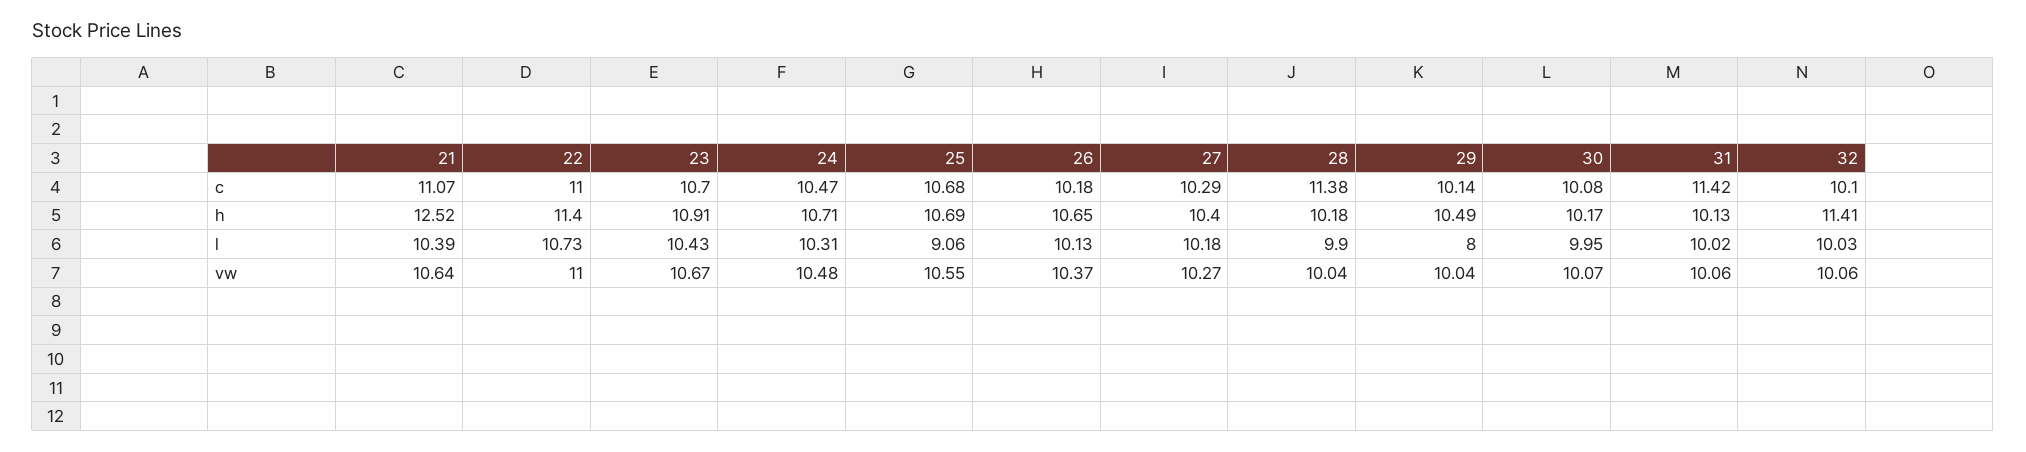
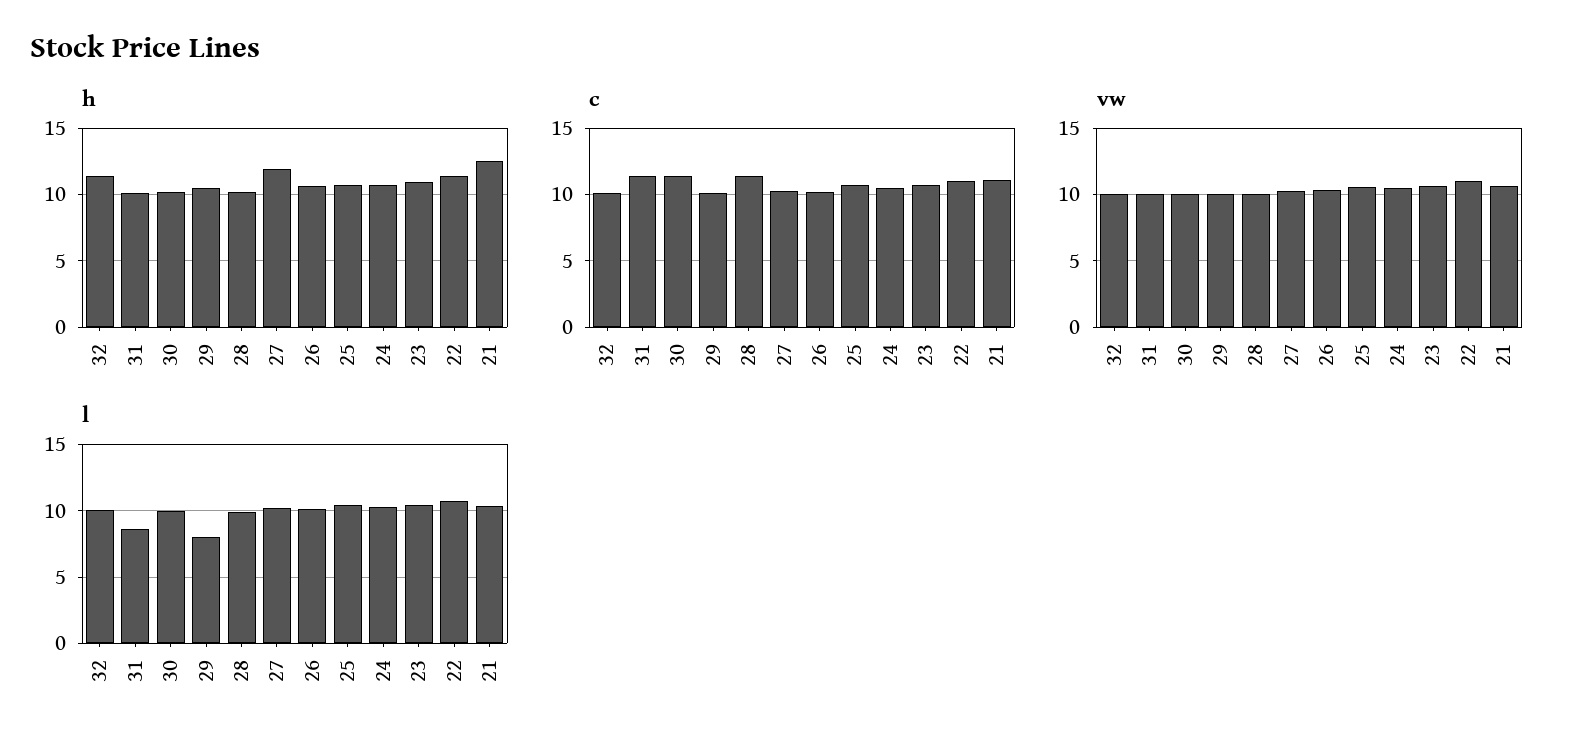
c, 30: 10.08 -> 11.5
h, 27: 10.4 -> 12
l, 25: 9.06 -> 10.5
l, 31: 10.02 -> 8.5

